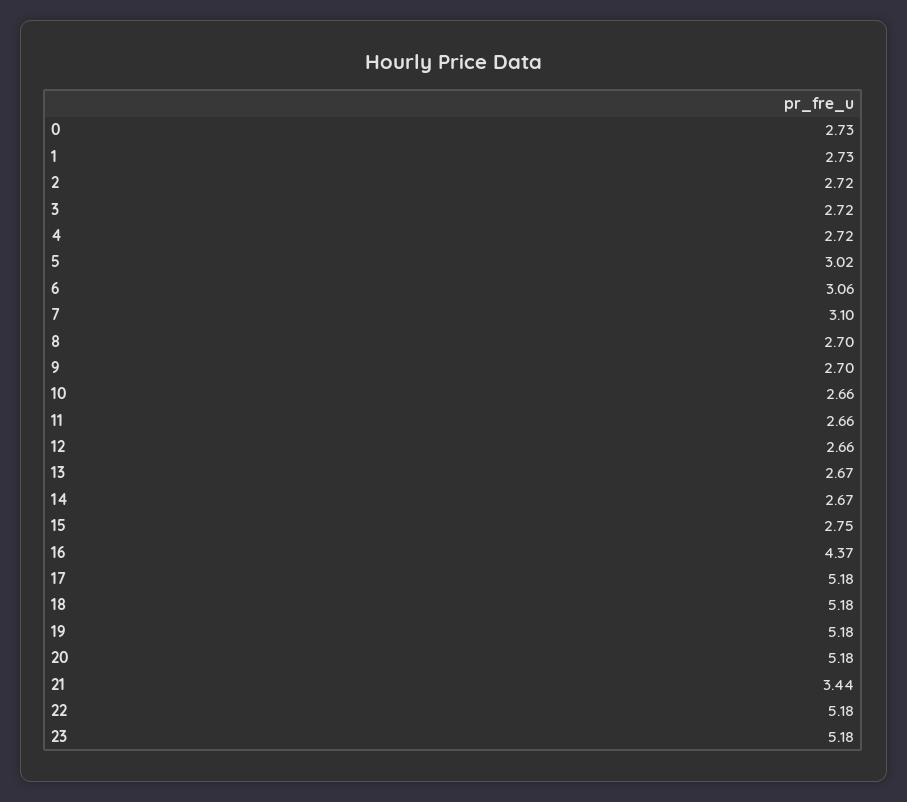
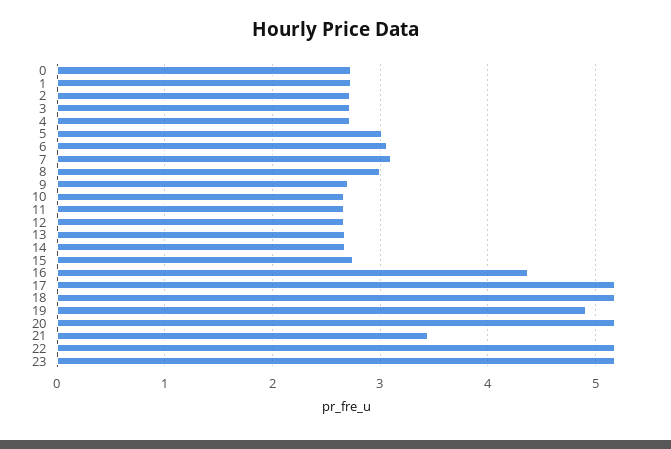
8: 2.7 -> 3
19: 5.18 -> 4.9

